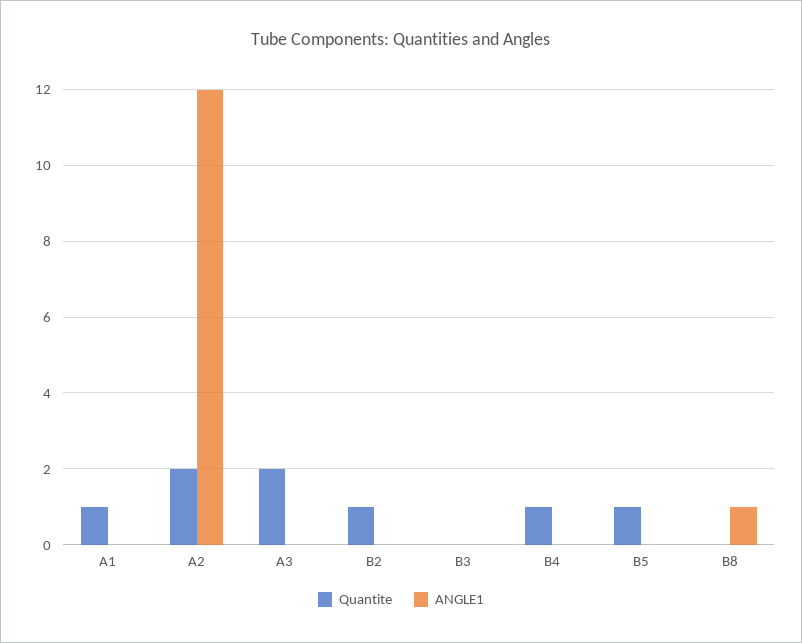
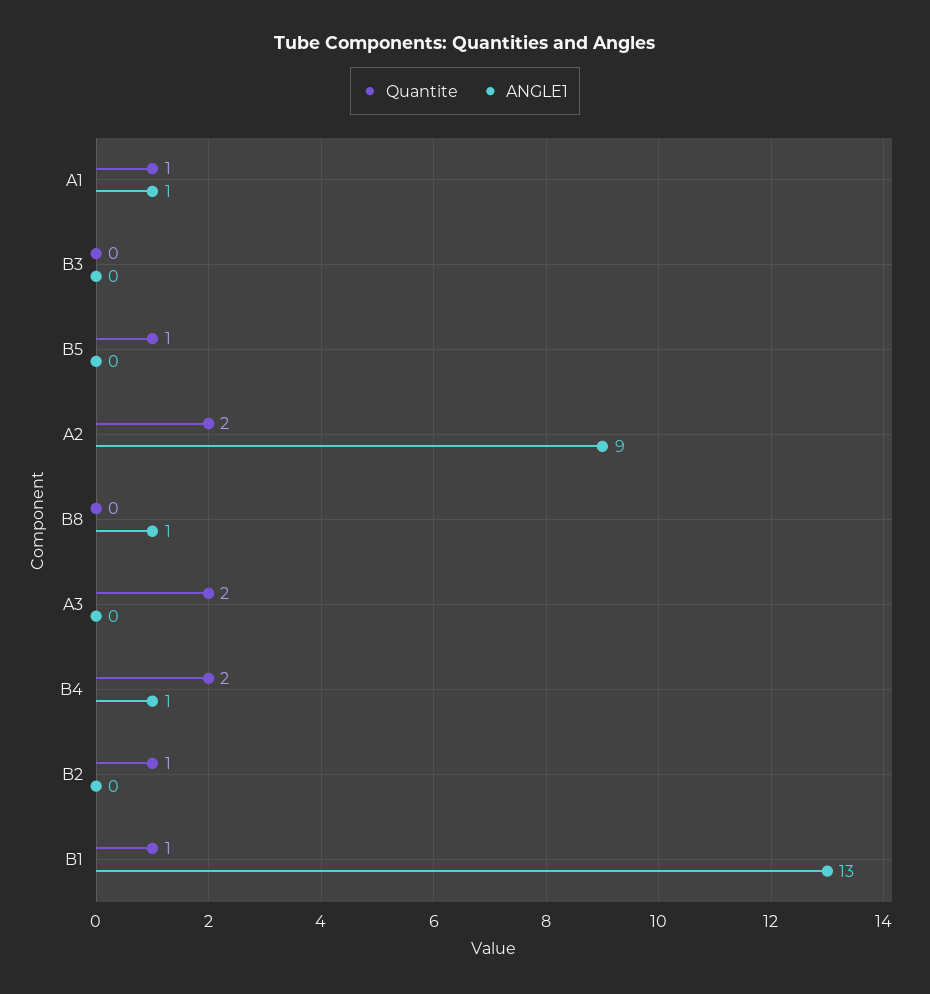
ANGLE1, A1: 0 -> 1
ANGLE1, A2: 12 -> 9
Quantite, B4: 1 -> 2
ANGLE1, B4: 0 -> 1
Quantite, B1: none -> 1
ANGLE1, B1: none -> 13

